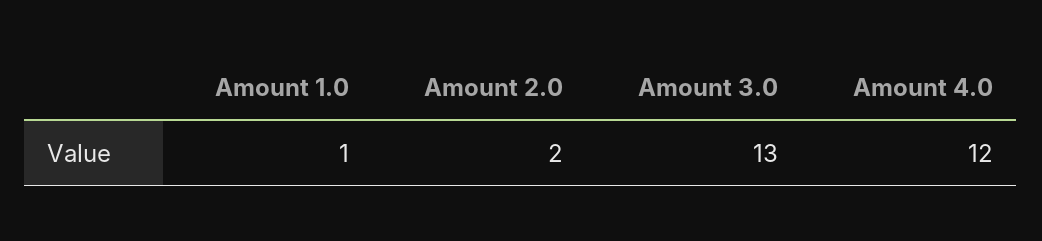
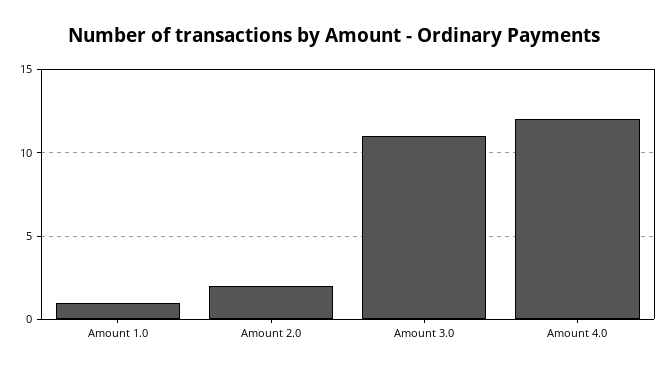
Amount 3.0: 13 -> 11

